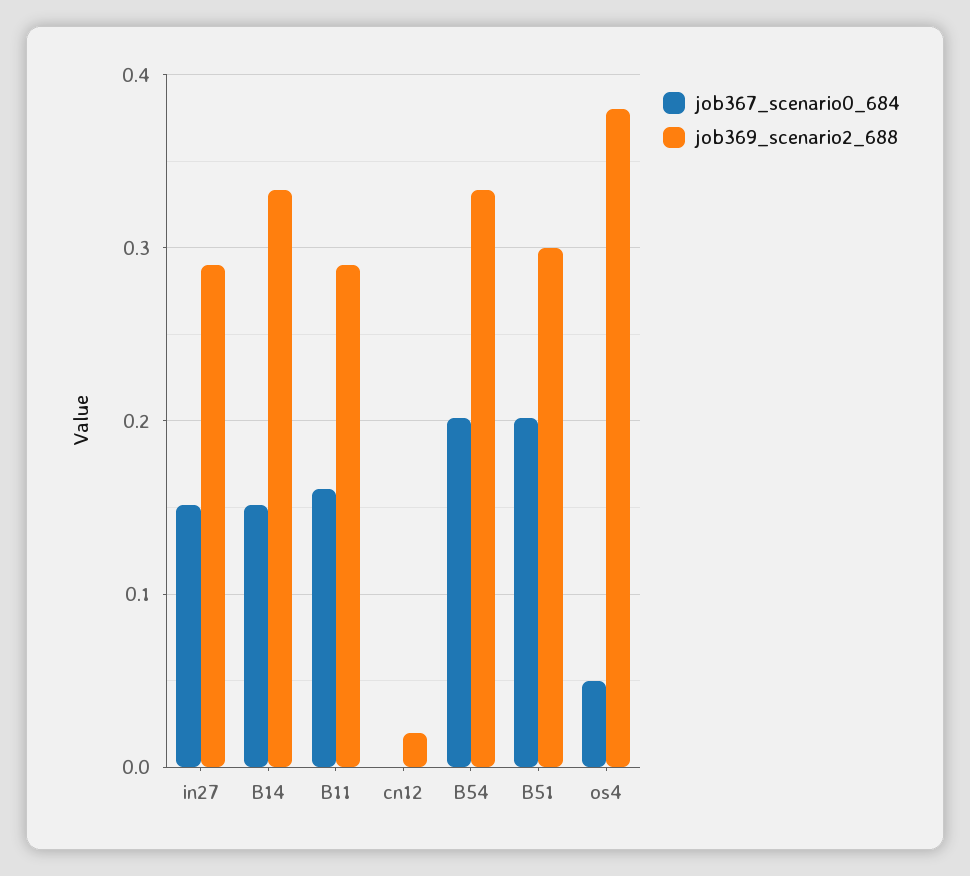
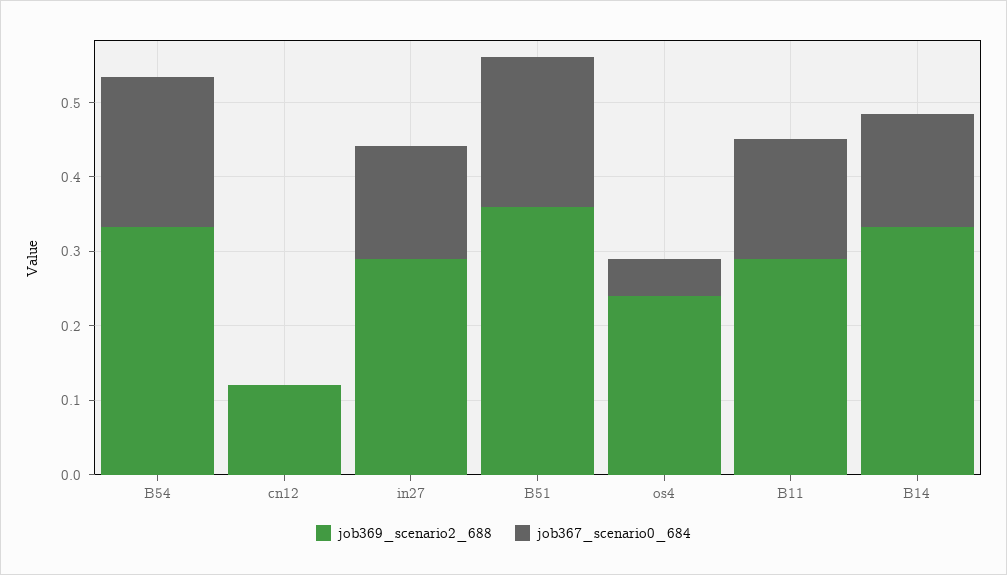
job369_scenario2_688, cn12: 0.02 -> 0.12
job369_scenario2_688, B51: 0.3 -> 0.36
job369_scenario2_688, os4: 0.38 -> 0.24

